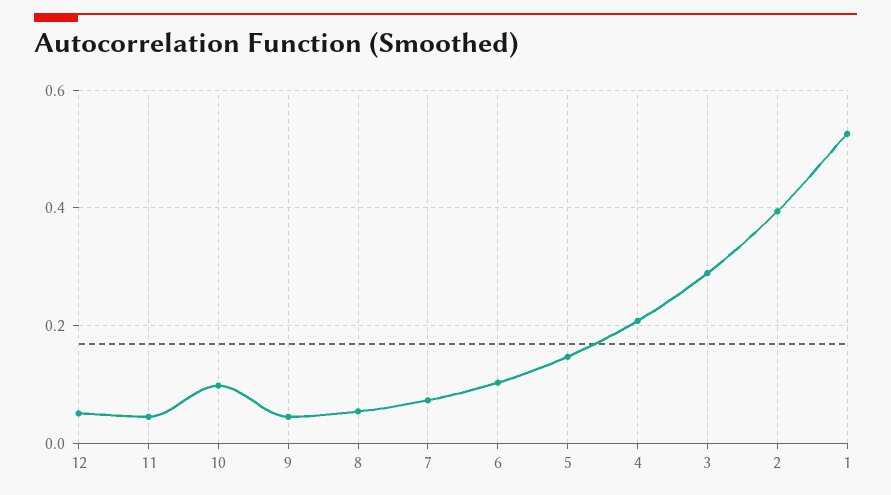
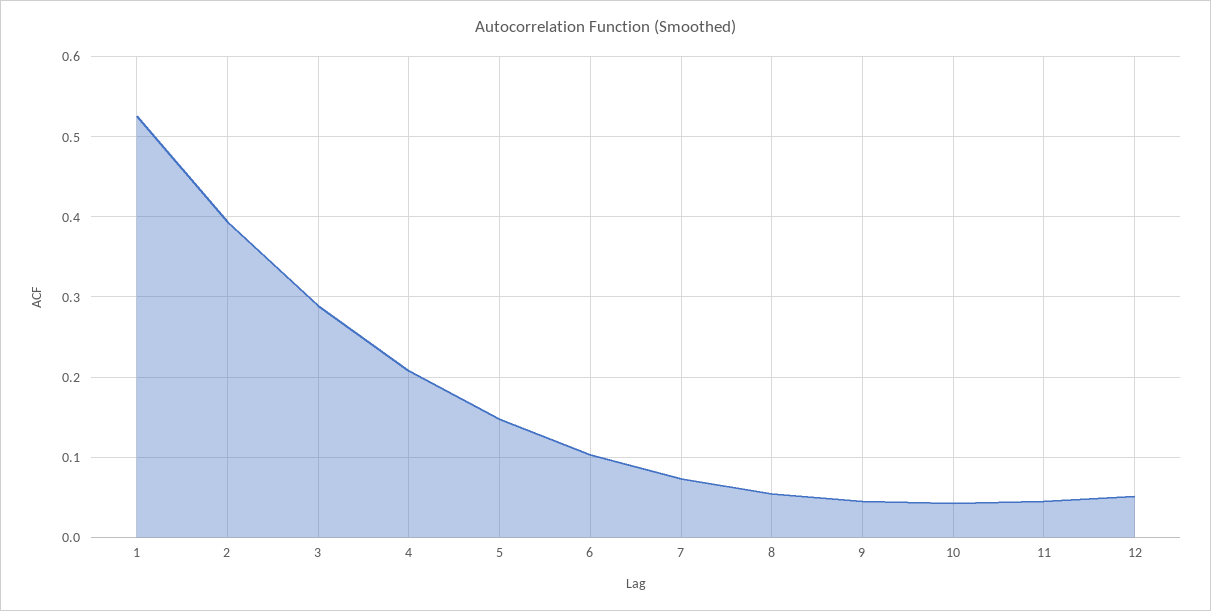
10: 0.1 -> 0.04

